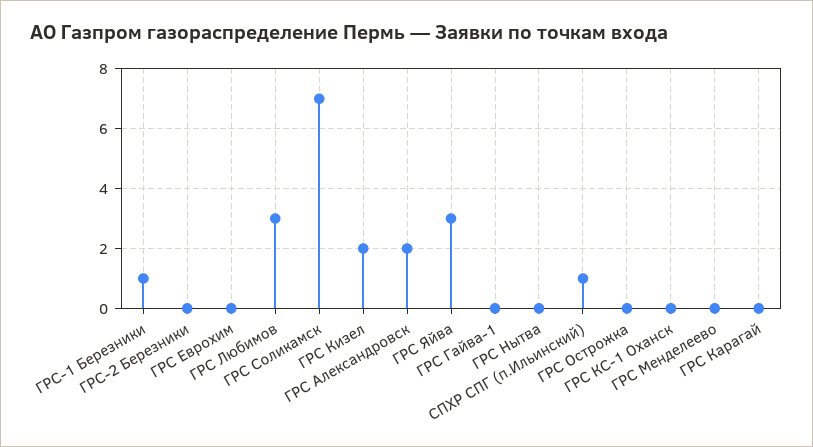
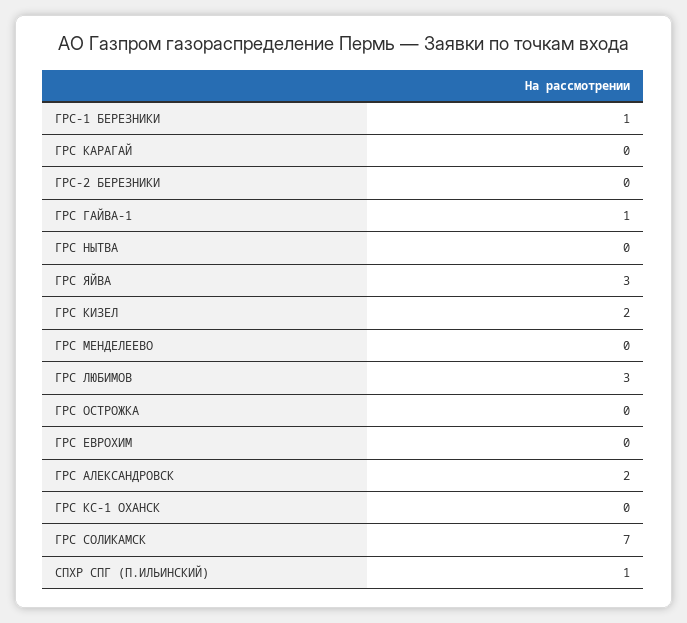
ГРС Гайва-1: 0 -> 1

